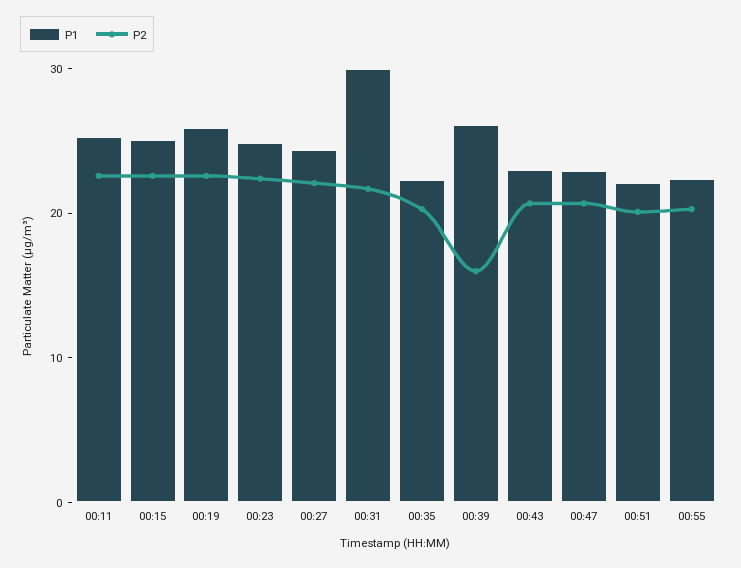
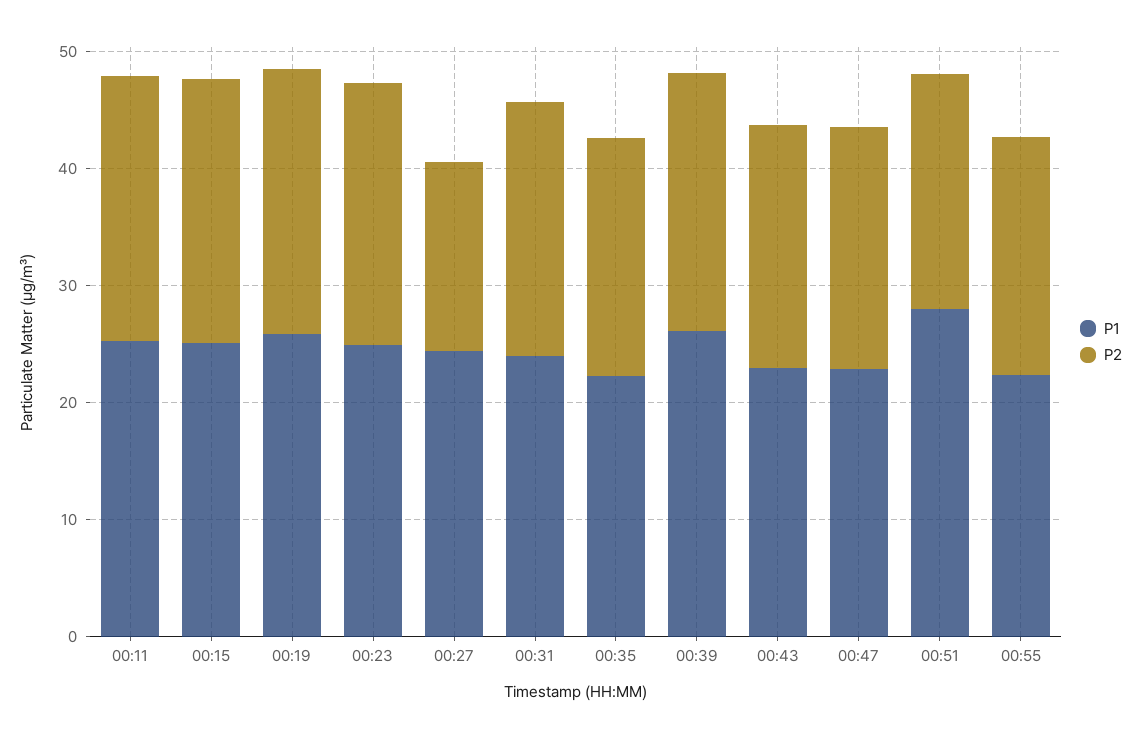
P2, 00:27: 22 -> 16
P1, 00:31: 30 -> 24
P2, 00:39: 16 -> 22
P1, 00:51: 22 -> 28

